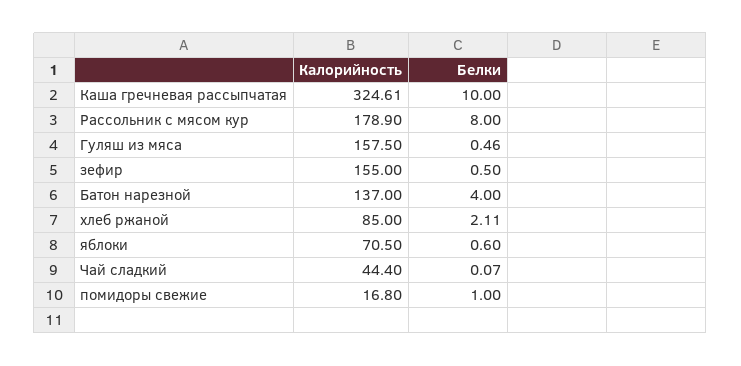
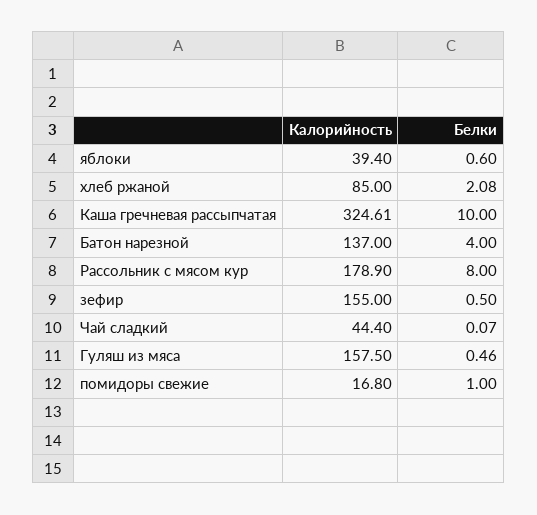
Белки, хлеб ржаной: 2.11 -> 2.08
Калорийность, яблоки: 70.5 -> 39.4

